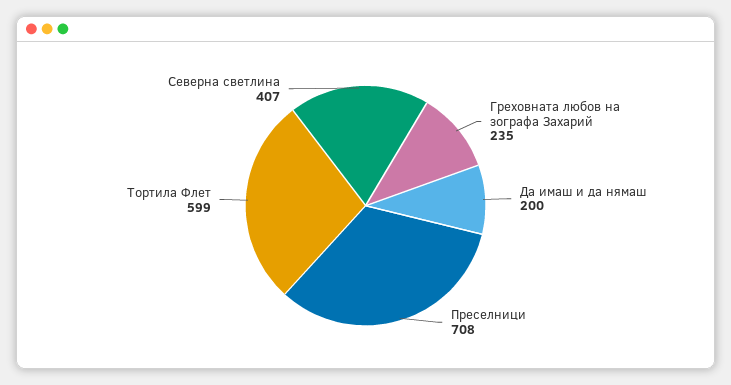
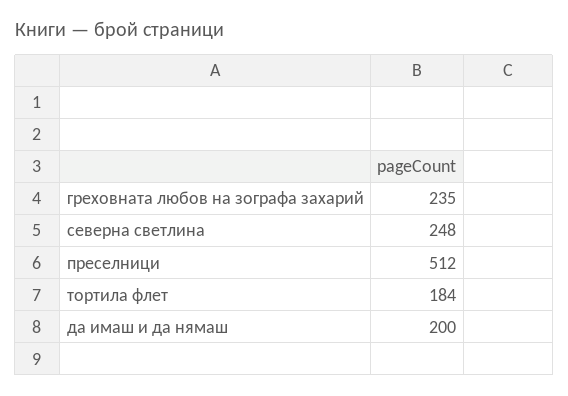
Преселници: 708 -> 512
Тортила Флет: 599 -> 184
Северна светлина: 407 -> 248

